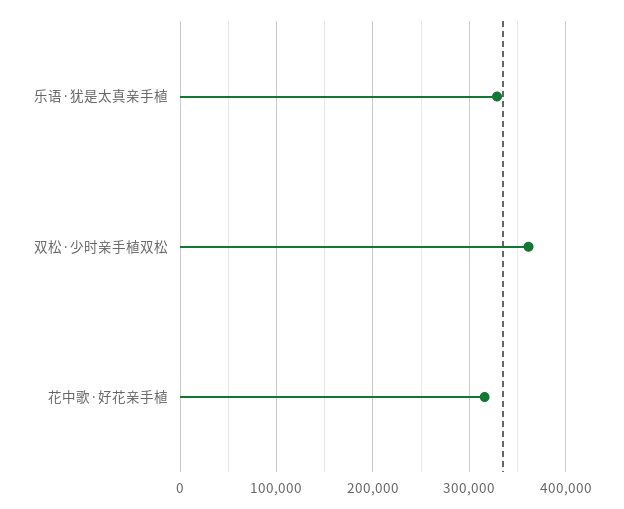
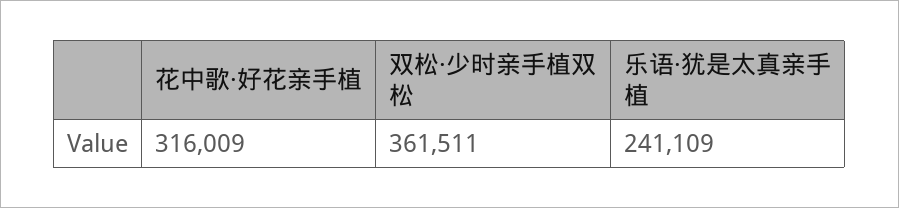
乐语·犹是太真亲手植: 330000 -> 241109

